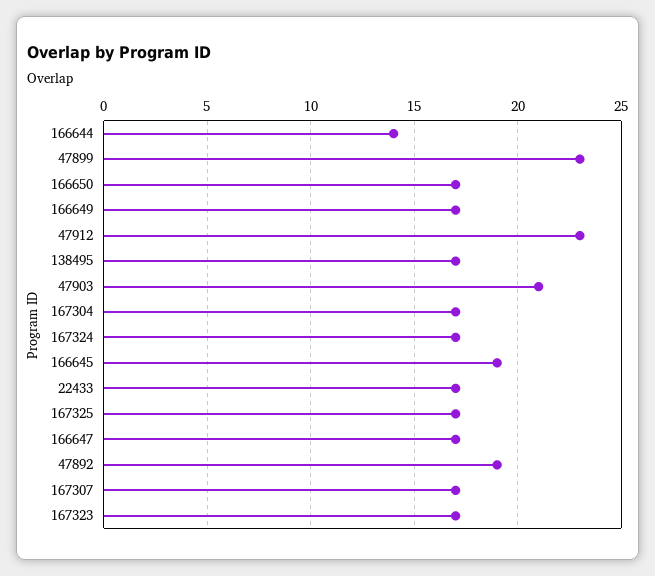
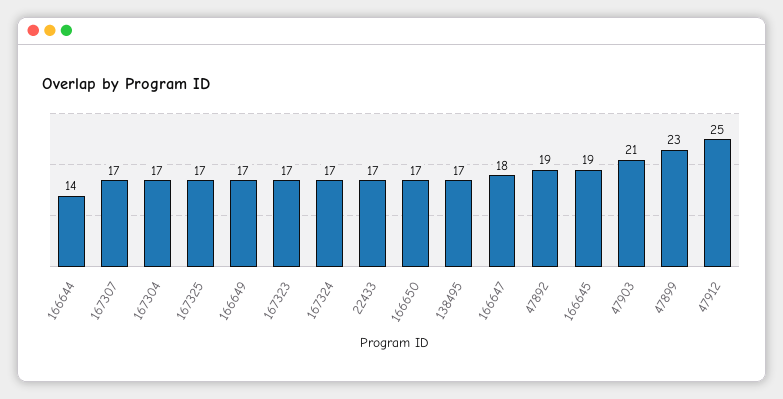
47912: 23 -> 25
166647: 17 -> 18

